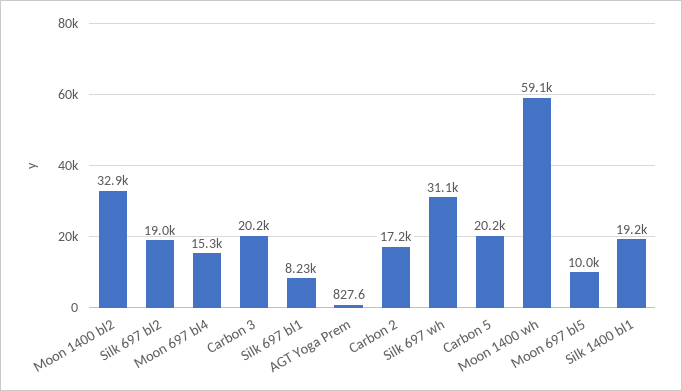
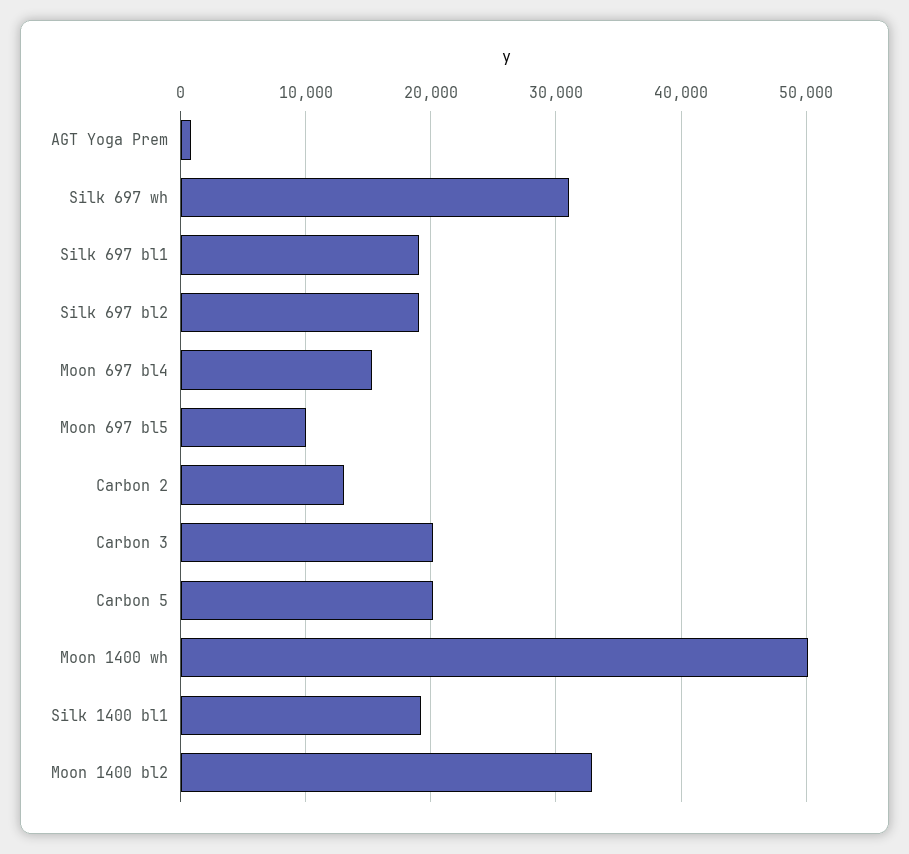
Silk 697 bl1: 8230 -> 19000
Carbon 2: 17200 -> 13000
Moon 1400 wh: 59100 -> 50000

